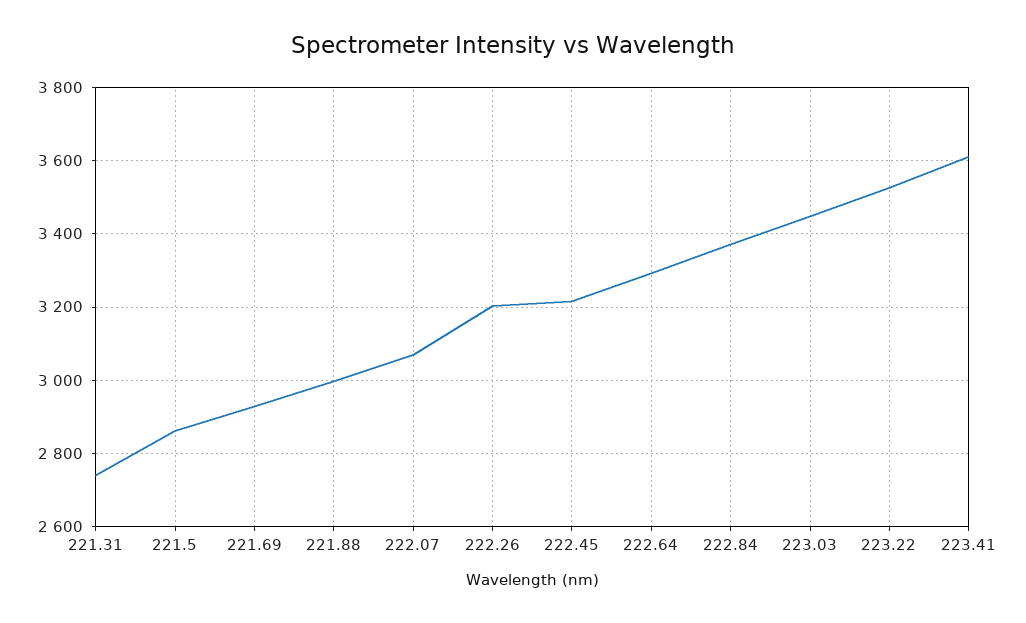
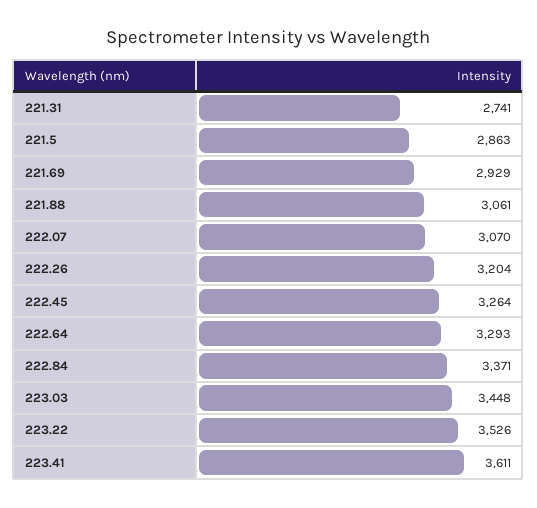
221.88: 3000 -> 3061
222.45: 3220 -> 3264

